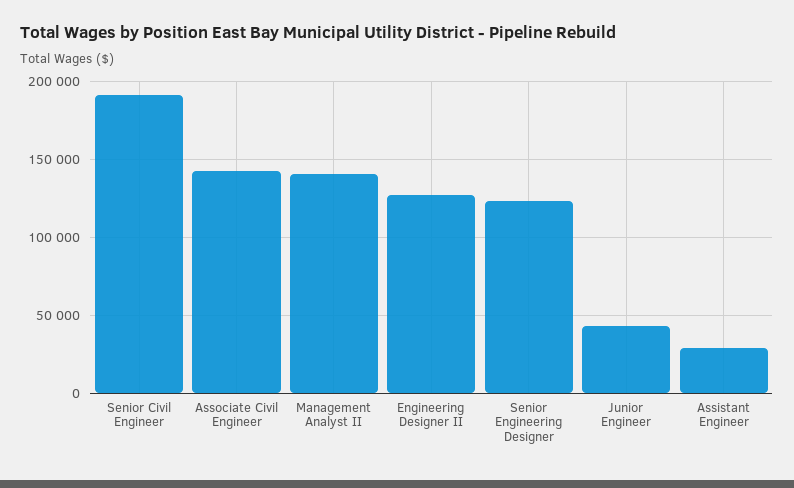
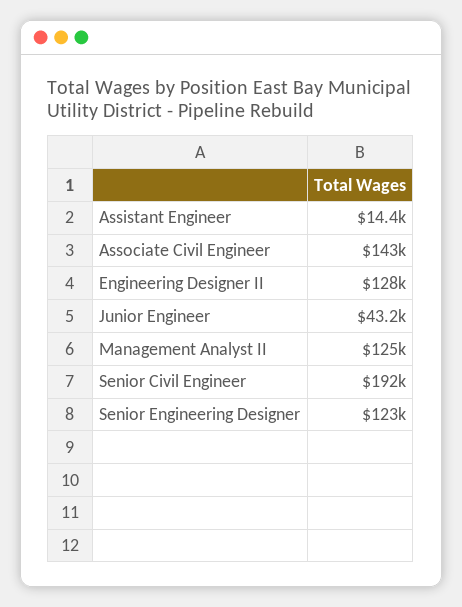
Management Analyst II: 140000 -> 125000
Assistant Engineer: 30000 -> 14400

